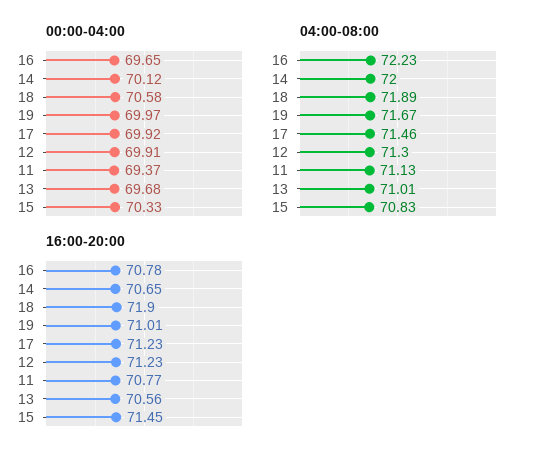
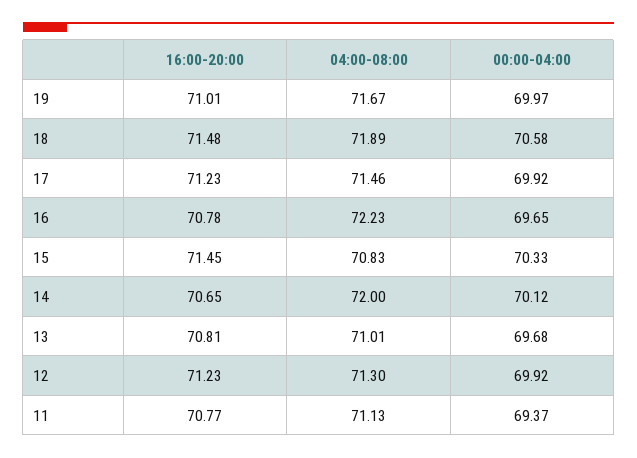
00:00-04:00, 12: 69.91 -> 69.92
16:00-20:00, 18: 71.9 -> 71.48
16:00-20:00, 13: 70.56 -> 70.81

